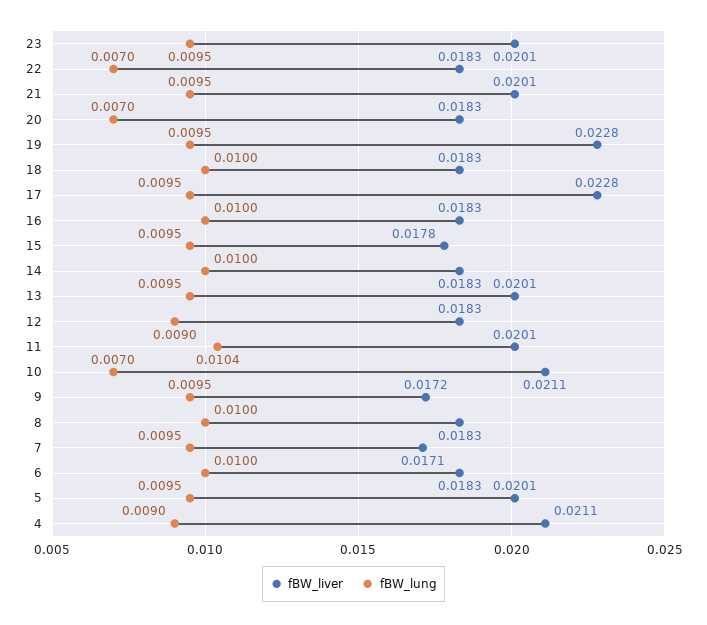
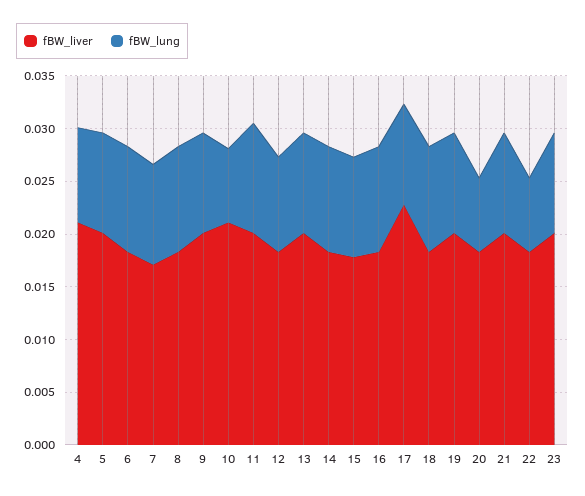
fBW_liver, 19: 0.0228 -> 0.02
fBW_liver, 9: 0.0172 -> 0.02

